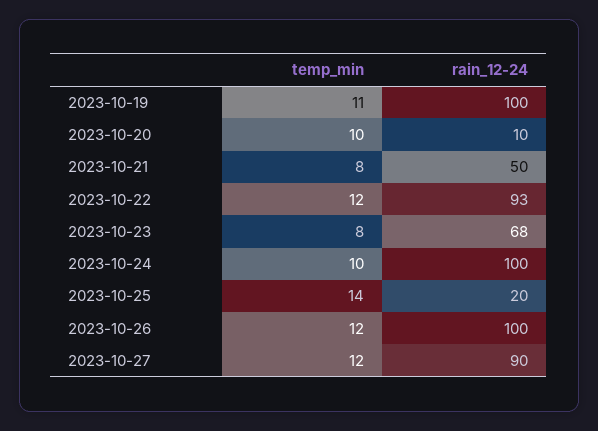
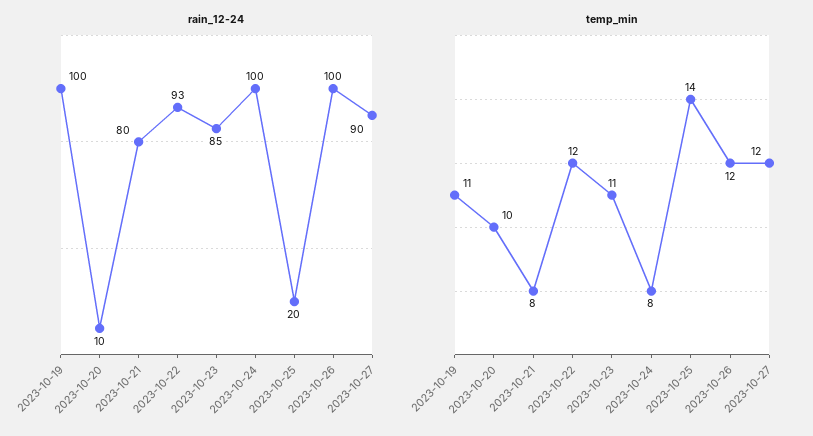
rain_12-24, 2023-10-21: 50 -> 80
temp_min, 2023-10-23: 8 -> 11
rain_12-24, 2023-10-23: 68 -> 85
temp_min, 2023-10-24: 10 -> 8

